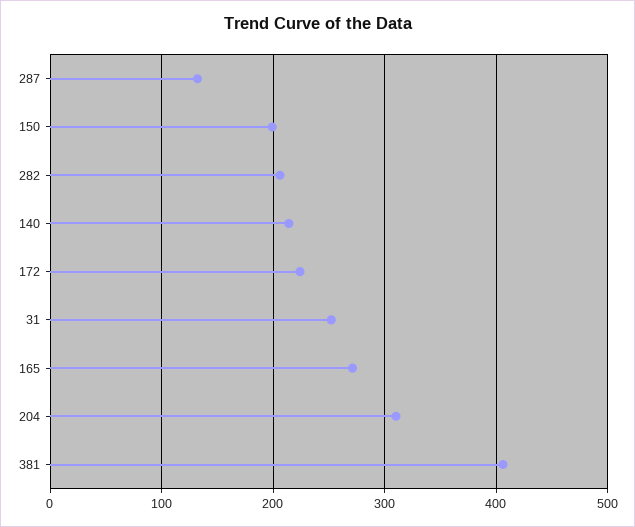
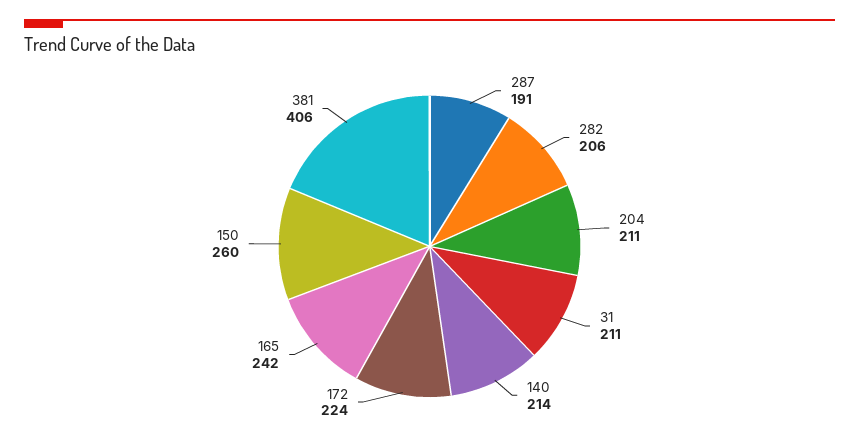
287: 130 -> 191
150: 200 -> 260
31: 250 -> 211
165: 270 -> 242
204: 310 -> 211

